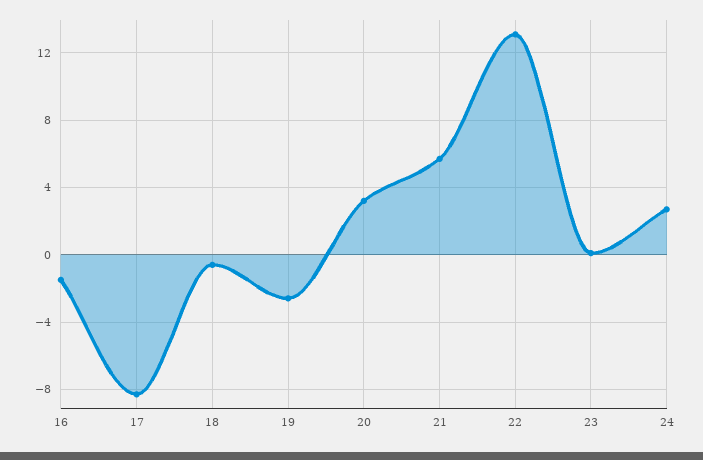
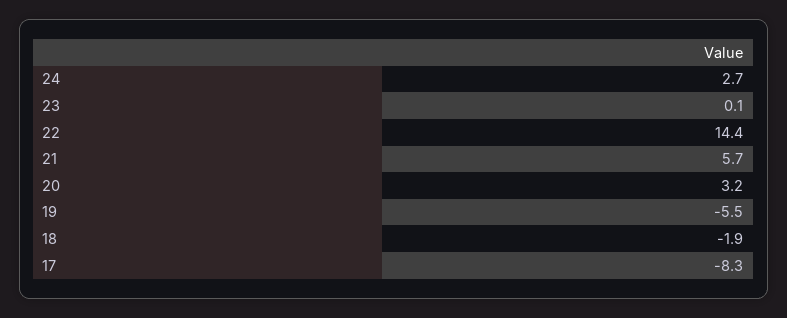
16: -1.5 -> none
18: -0.5 -> -1.9
19: -2.5 -> -5.5
22: 13 -> 14.4

